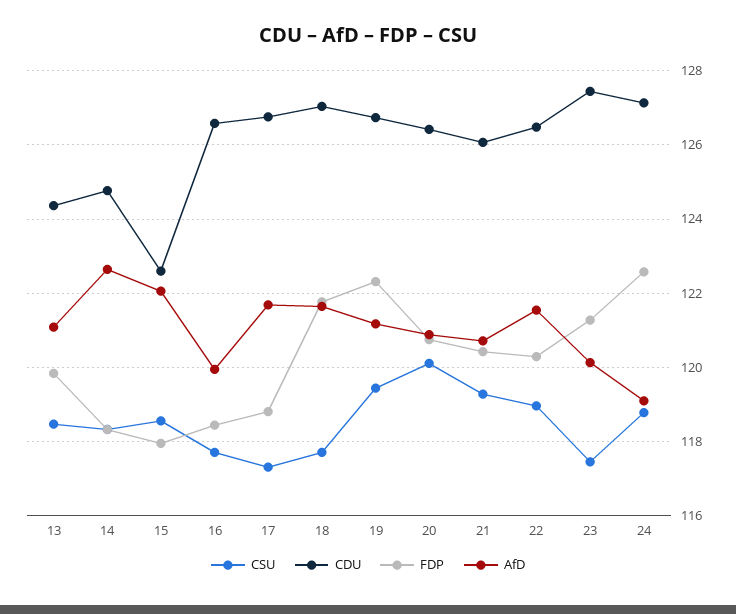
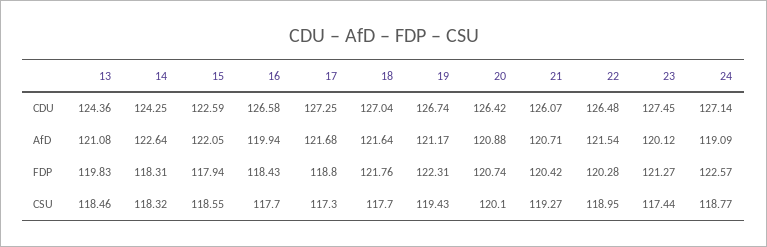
CDU, 14: 124.8 -> 124.25
CDU, 17: 126.8 -> 127.25

